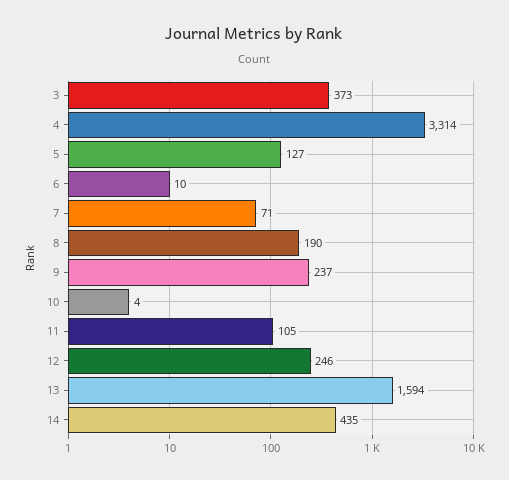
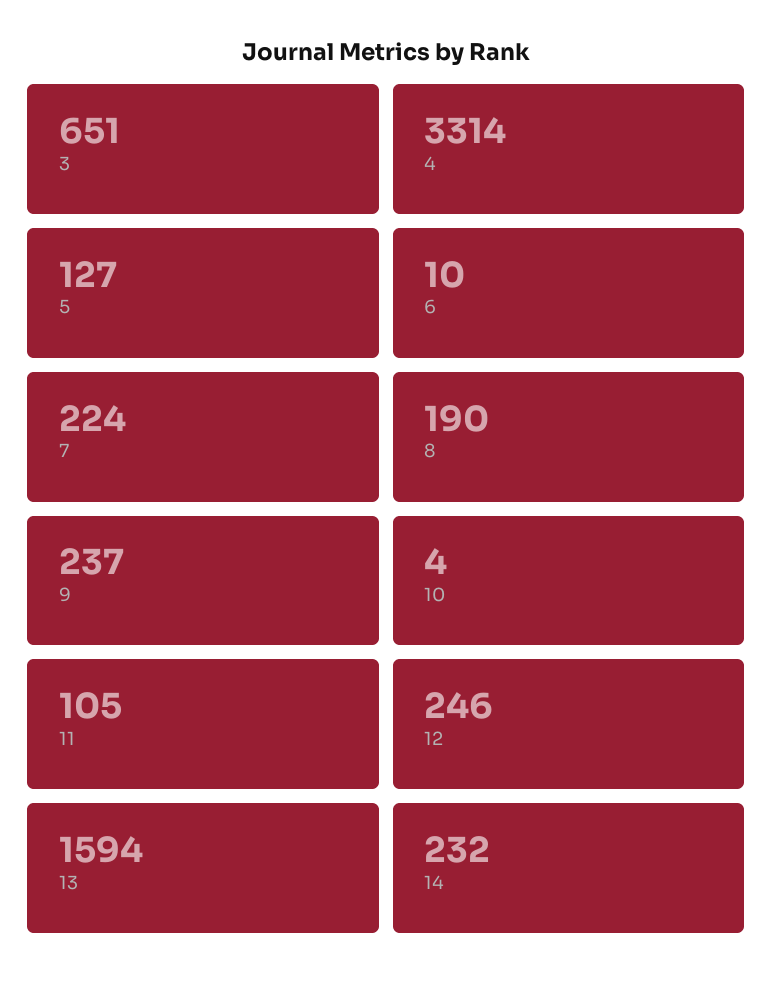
3: 373 -> 651
7: 71 -> 224
14: 435 -> 232

